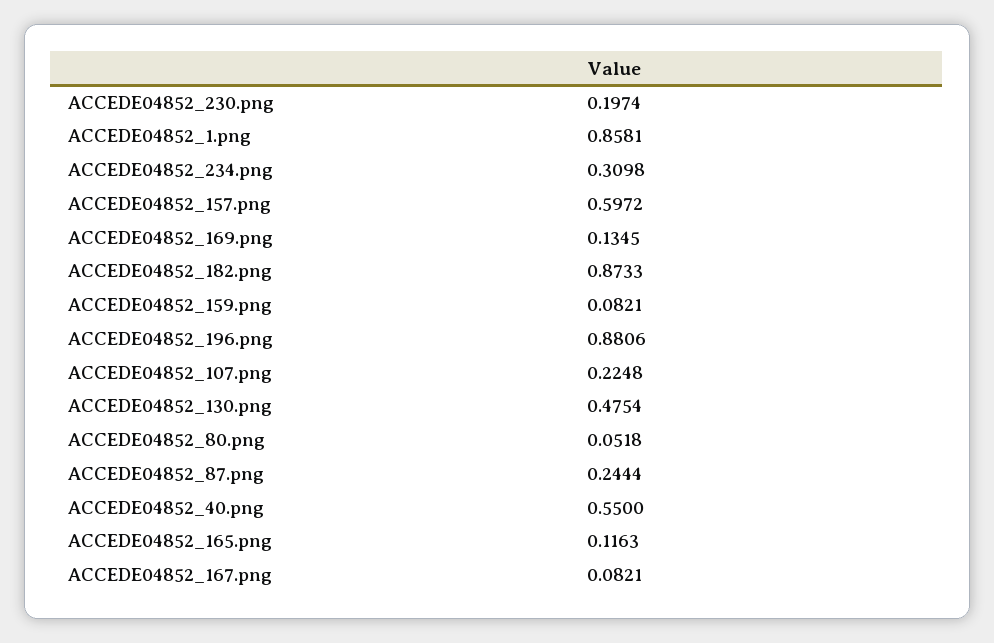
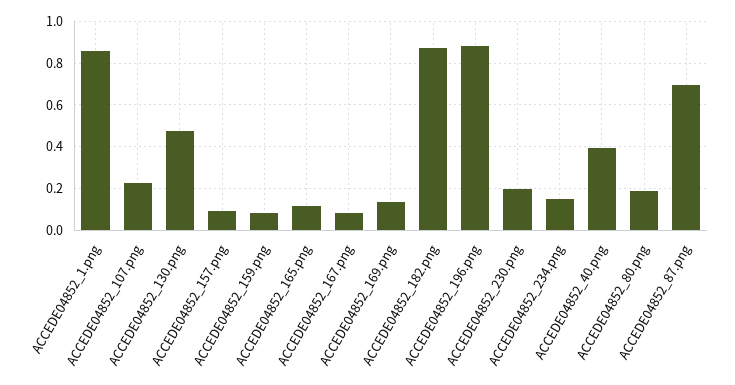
ACCEDE04852_234.png: 0.3098 -> 0.15
ACCEDE04852_157.png: 0.5972 -> 0.1
ACCEDE04852_80.png: 0.0518 -> 0.2
ACCEDE04852_87.png: 0.2444 -> 0.7
ACCEDE04852_40.png: 0.55 -> 0.4

